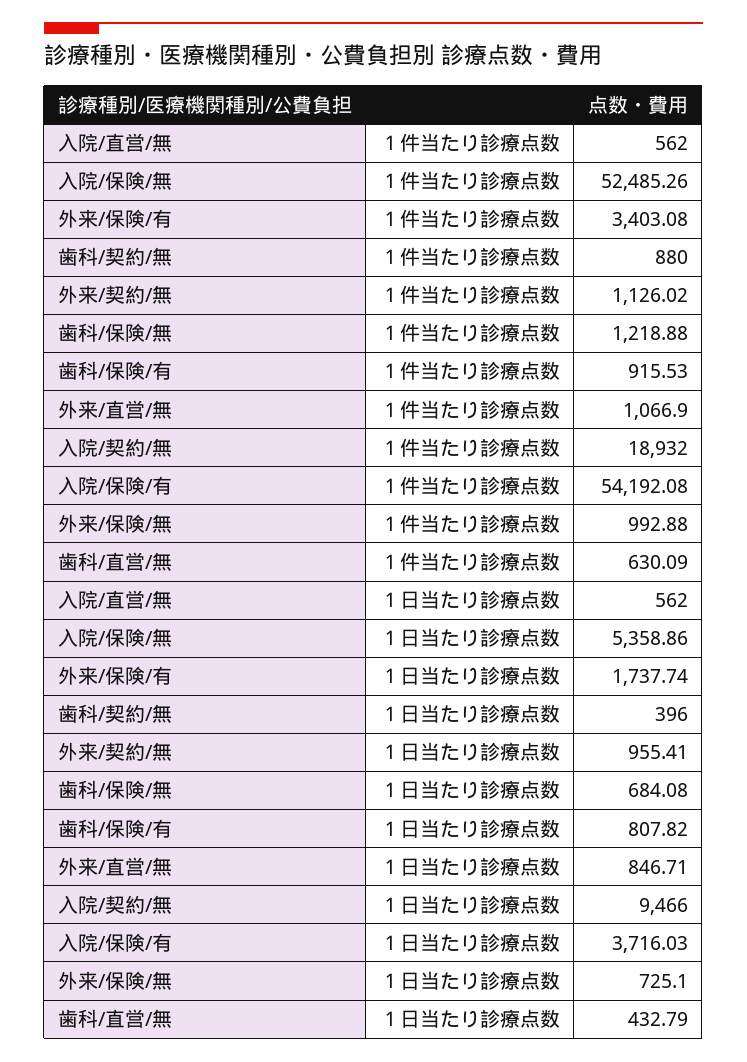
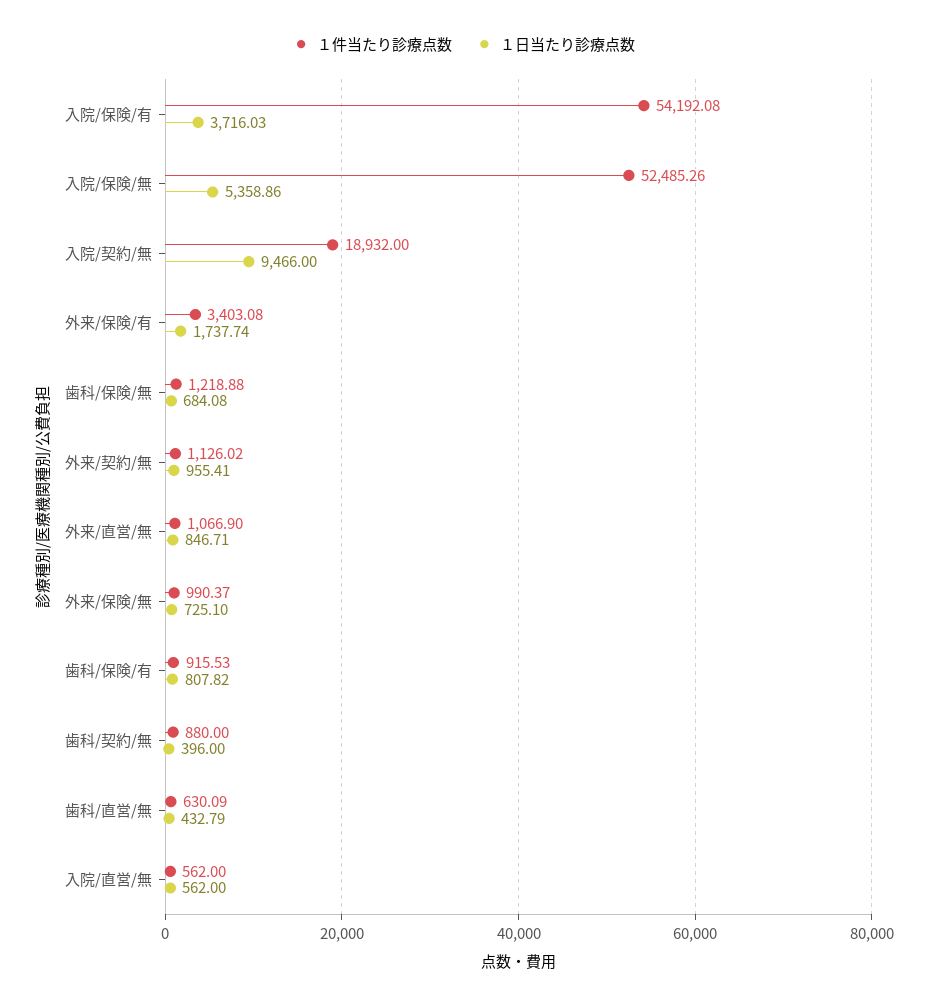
１件当たり診療点数, 外来/保険/無: 992.88 -> 990.37

